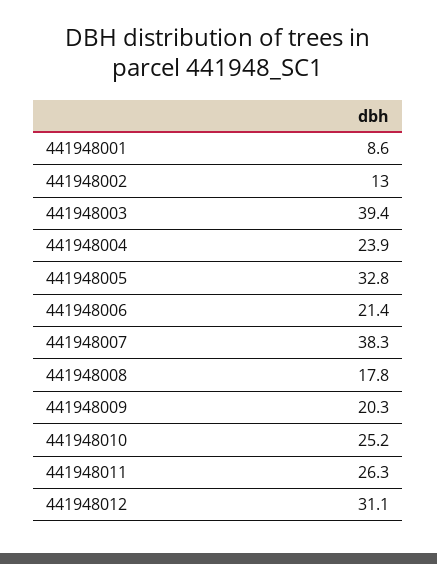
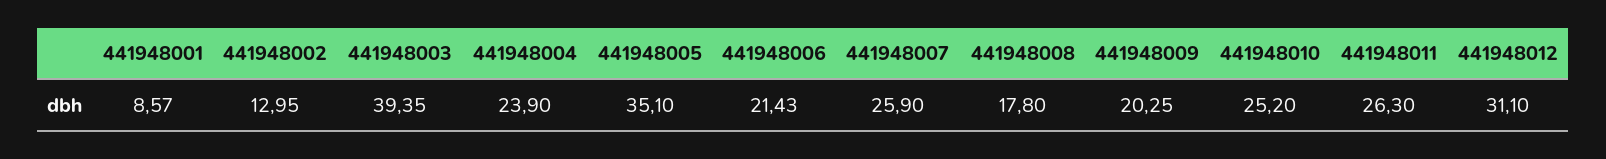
441948005: 32.8 -> 35.1
441948007: 38.3 -> 25.9

